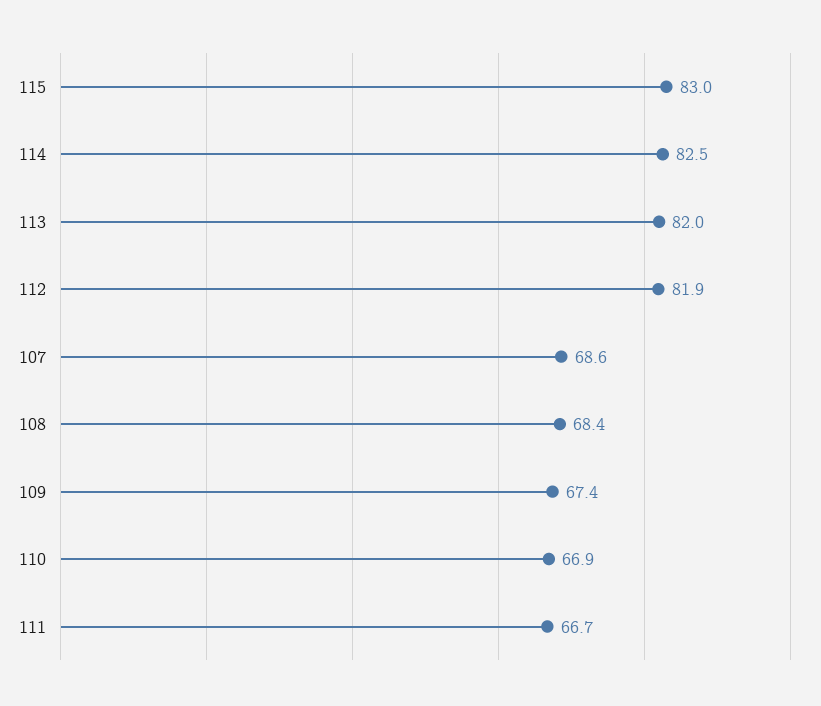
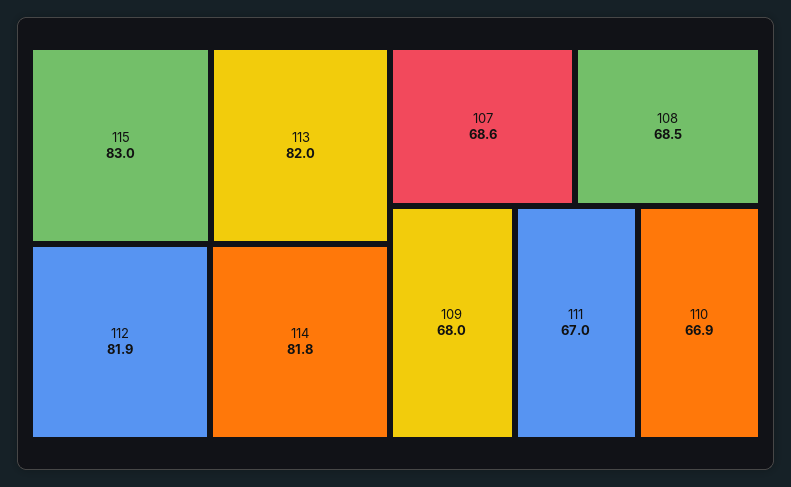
114: 82.5 -> 81.8
108: 68.4 -> 68.5
109: 67.4 -> 68
111: 66.7 -> 67

